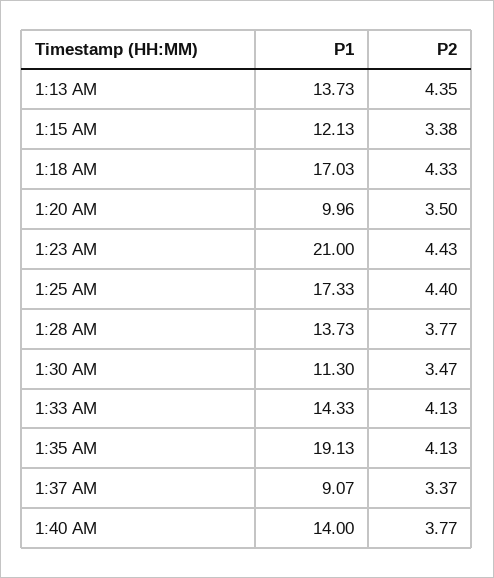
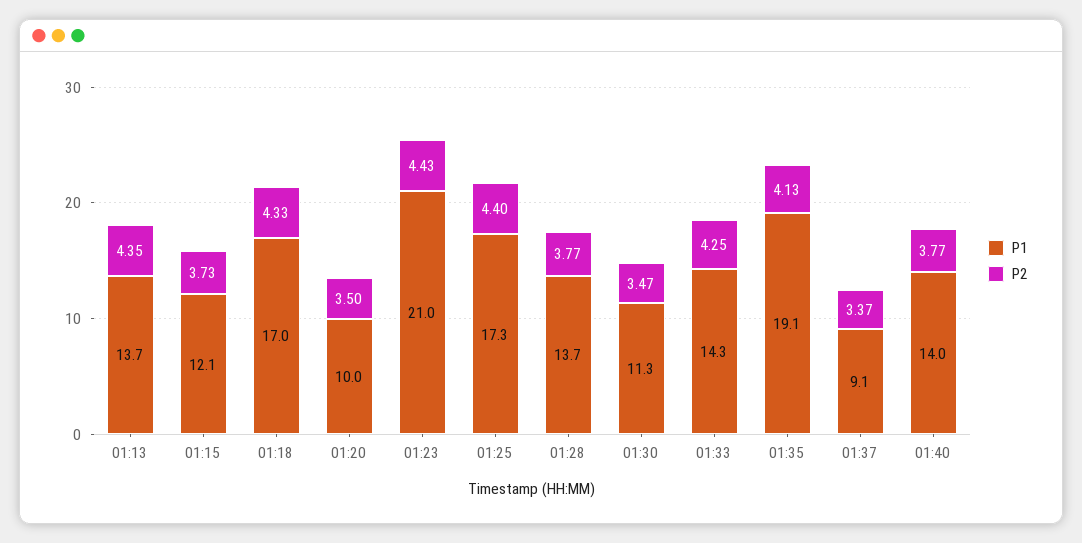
P2, 1:15 AM: 3.38 -> 3.73
P2, 1:33 AM: 4.13 -> 4.25

